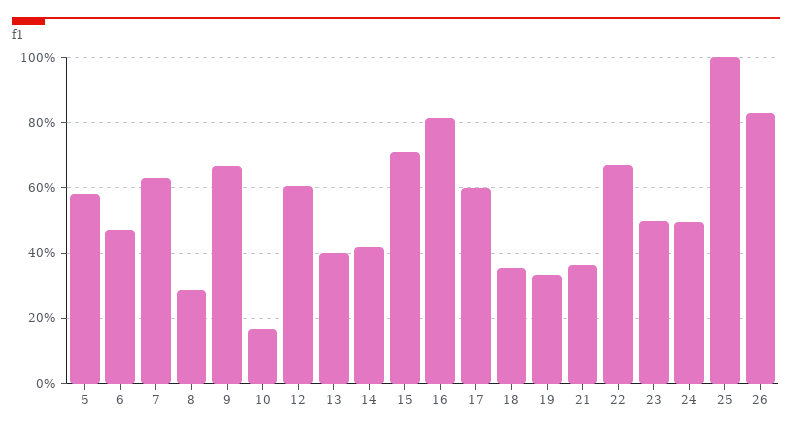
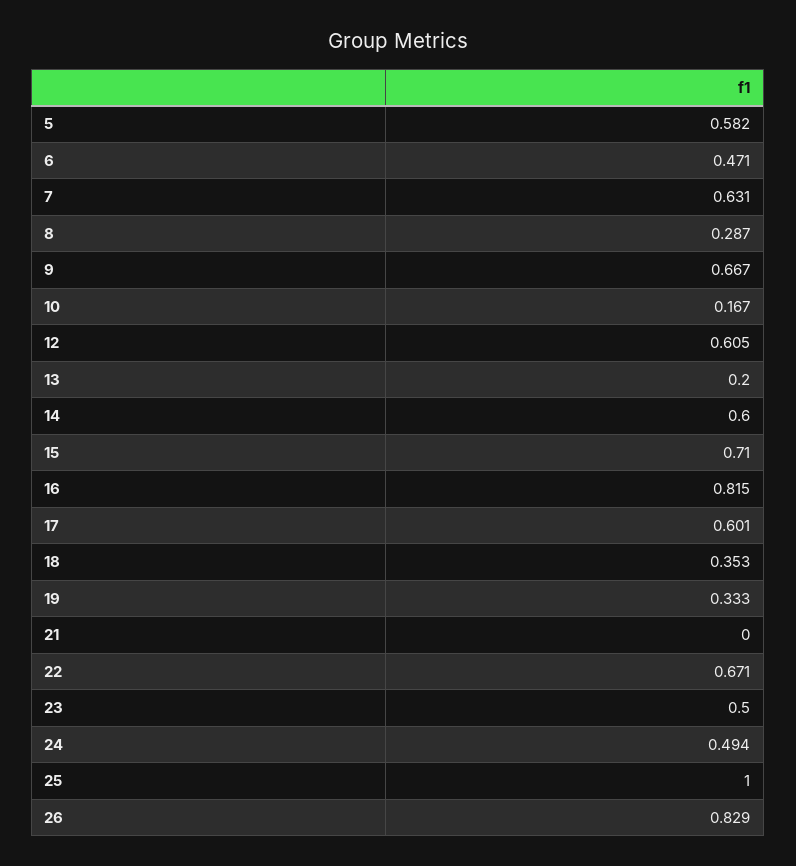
13: 0.4 -> 0.2
14: 0.42 -> 0.6
21: 0.36 -> 0

